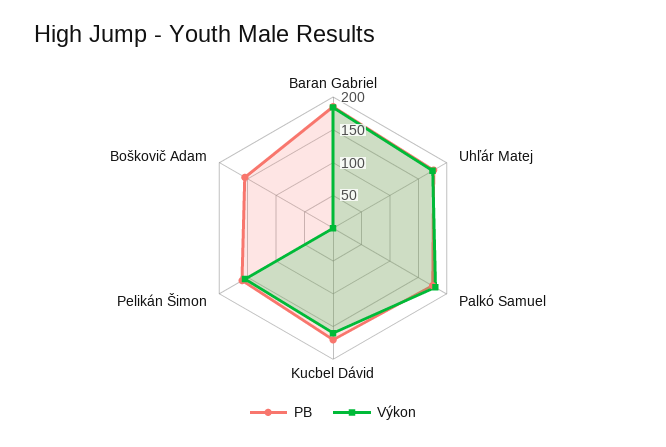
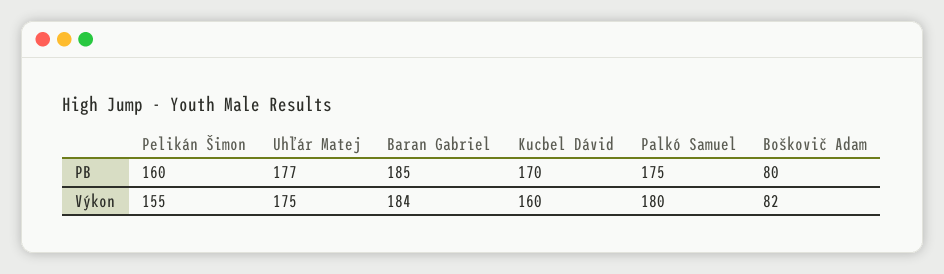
PB, Boškovič Adam: 150 -> 80
Výkon, Boškovič Adam: 0 -> 82

